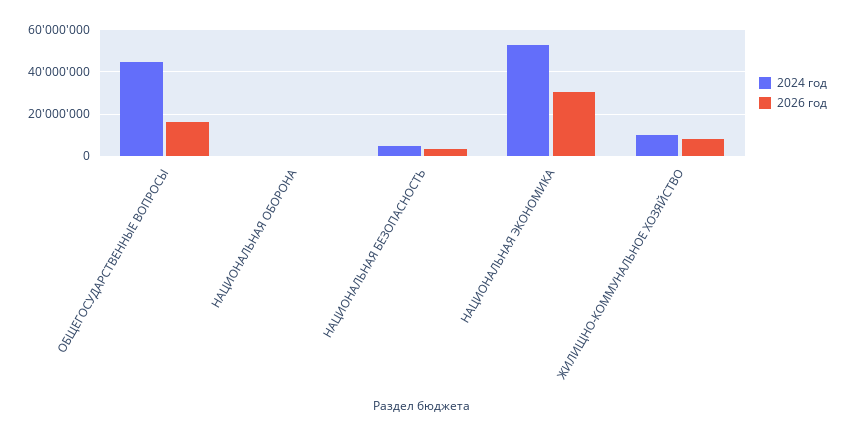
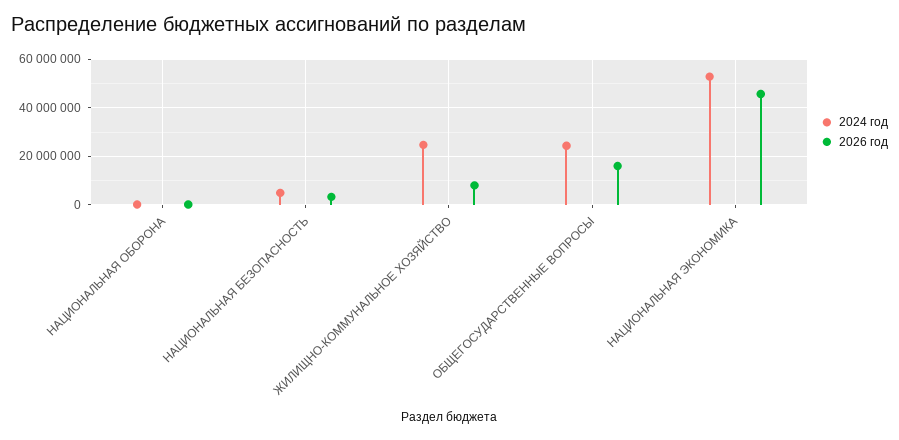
2024 год, ОБЩЕГОСУДАРСТВЕННЫЕ ВОПРОСЫ: 45000000 -> 25000000
2026 год, НАЦИОНАЛЬНАЯ ЭКОНОМИКА: 30000000 -> 45000000
2024 год, ЖИЛИЩНО-КОММУНАЛЬНОЕ ХОЗЯЙСТВО: 10000000 -> 25000000

